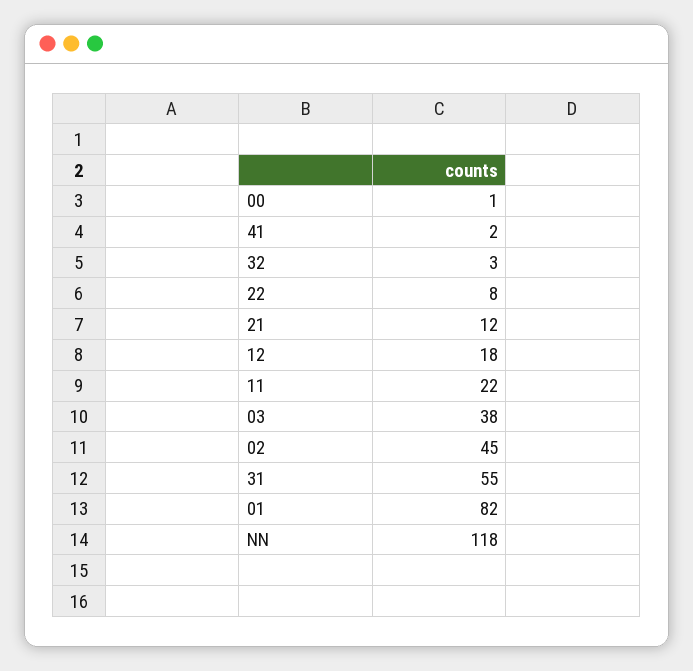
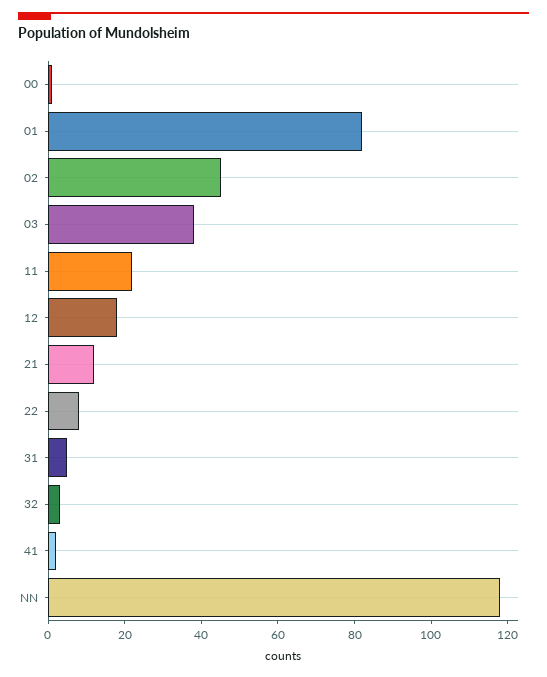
31: 55 -> 5

